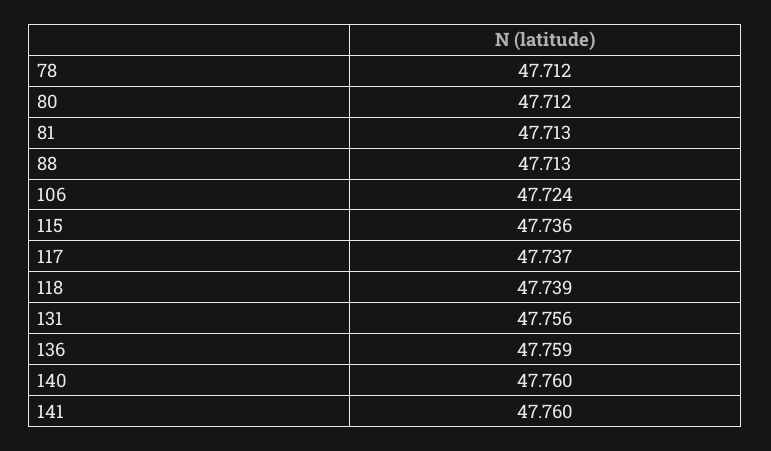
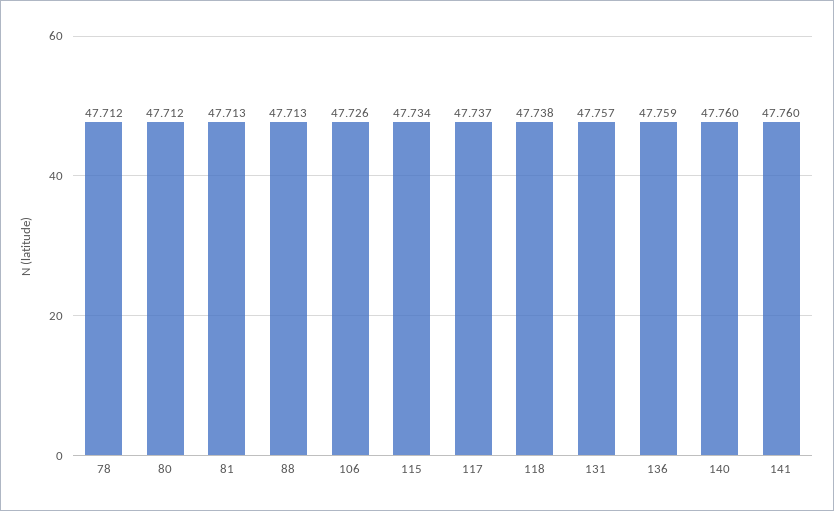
106: 47.724 -> 47.726
115: 47.736 -> 47.734
118: 47.739 -> 47.738
131: 47.756 -> 47.757

